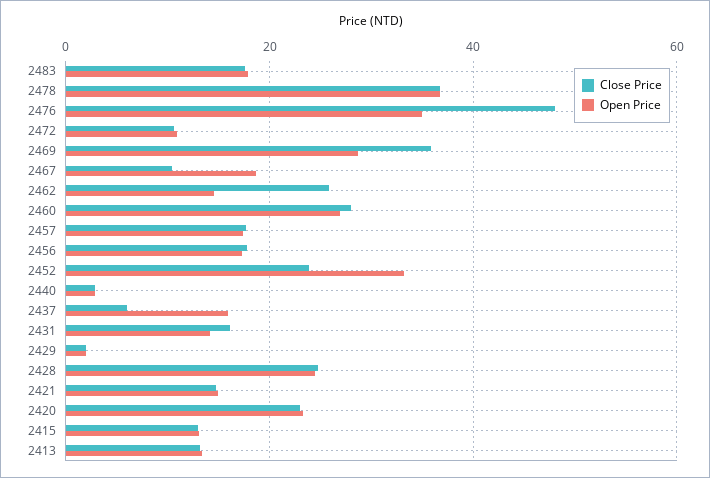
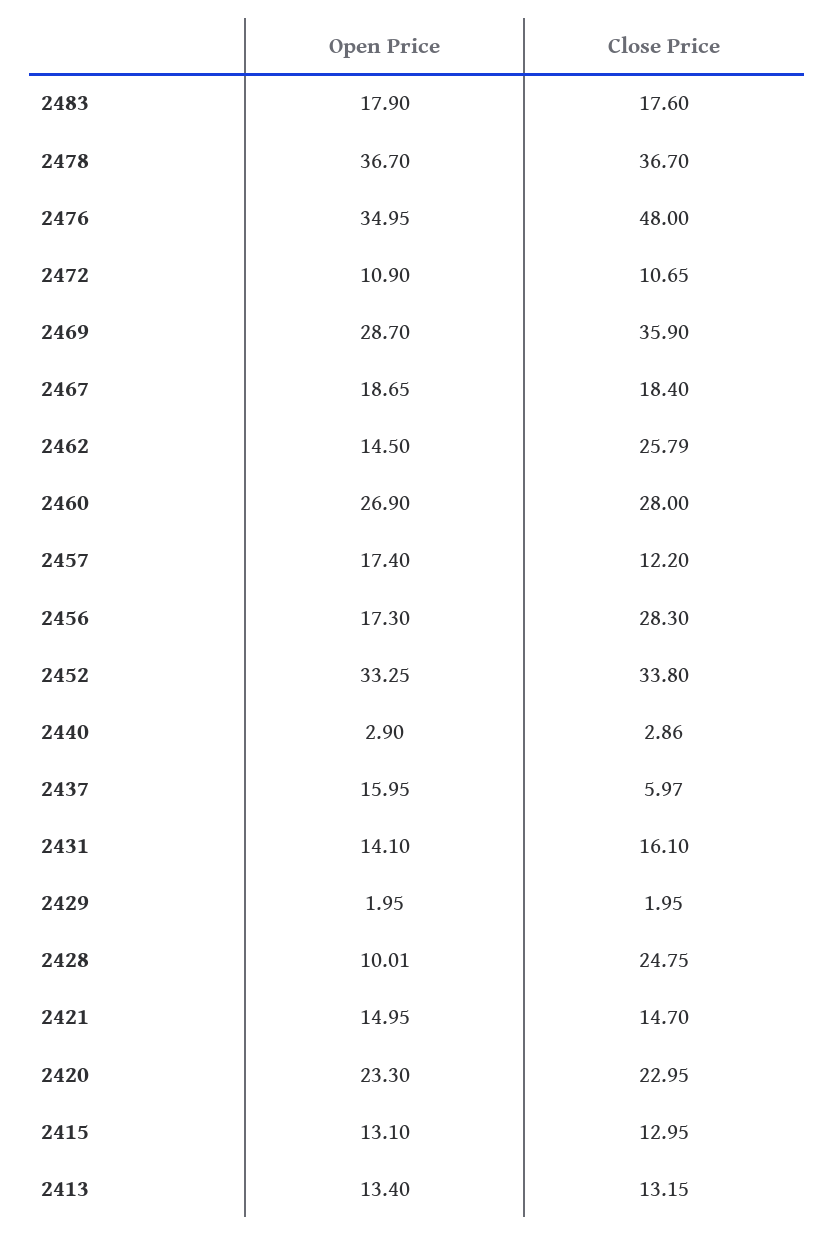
Close Price, 2467: 10 -> 18.4
Close Price, 2457: 18 -> 12.2
Close Price, 2456: 18 -> 28.3
Close Price, 2452: 24 -> 33.8
Open Price, 2428: 24 -> 10.01

